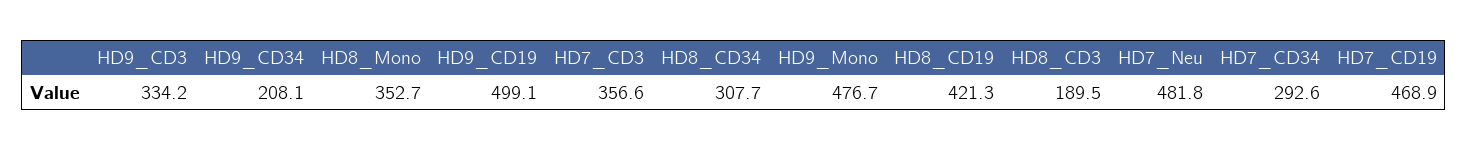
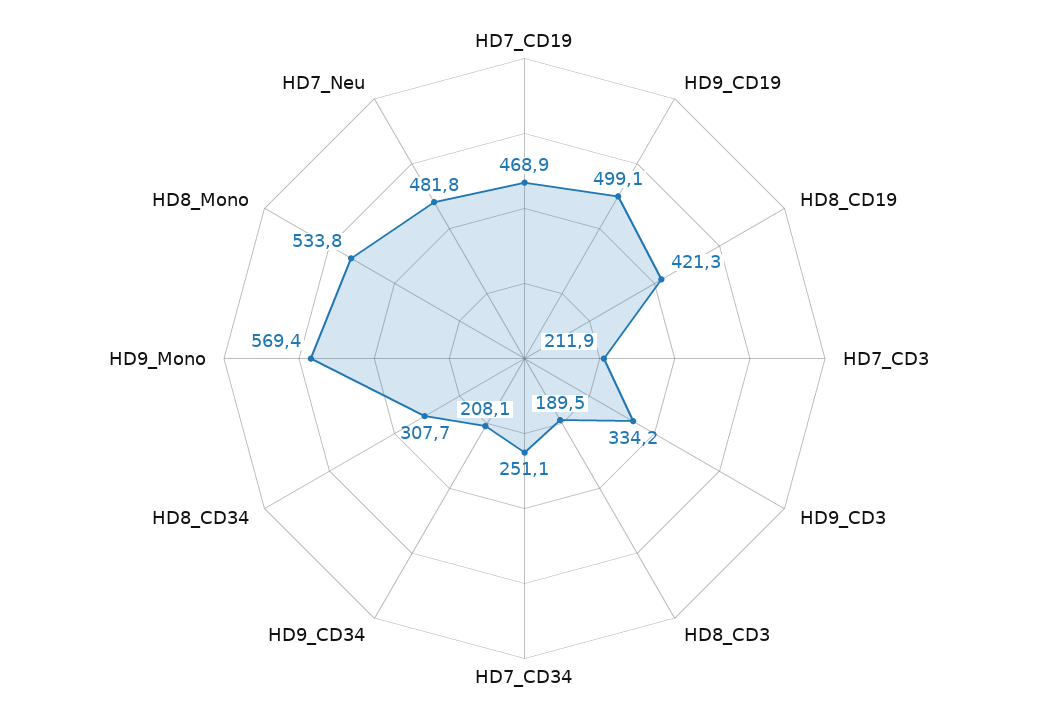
HD8_Mono: 352.7 -> 533.8
HD7_CD3: 356.6 -> 211.9
HD9_Mono: 476.7 -> 569.4
HD7_CD34: 292.6 -> 251.1

